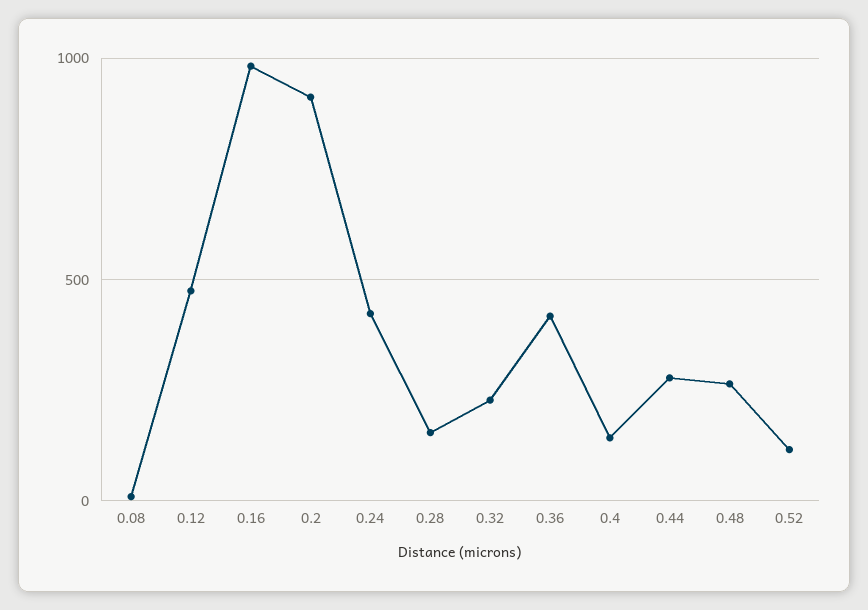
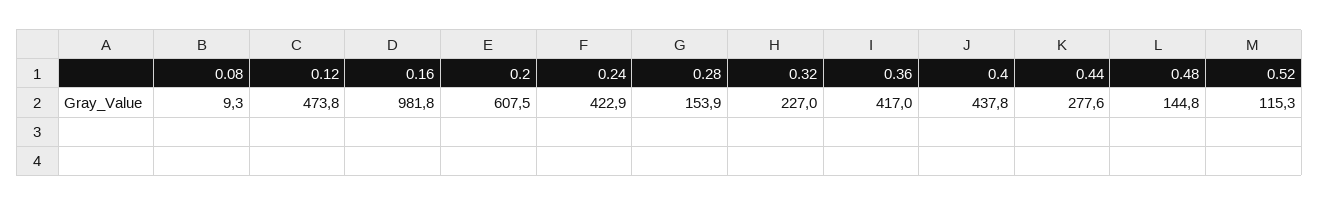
0.2: 900 -> 607.5
0.4: 150 -> 437.8
0.48: 250 -> 144.8

